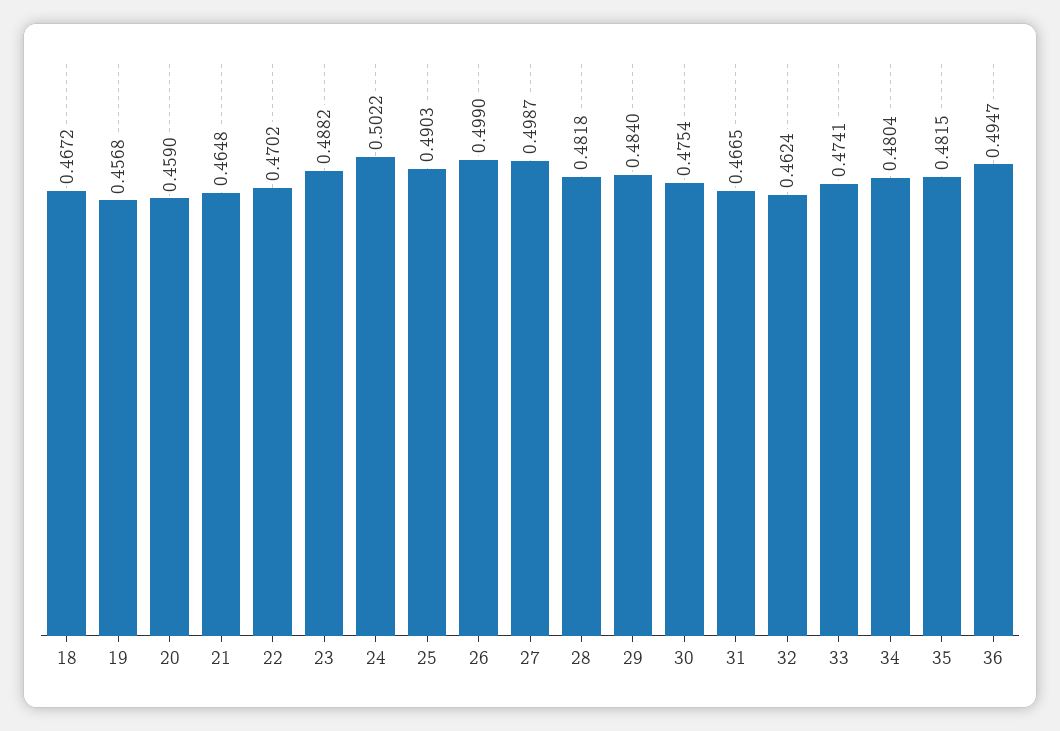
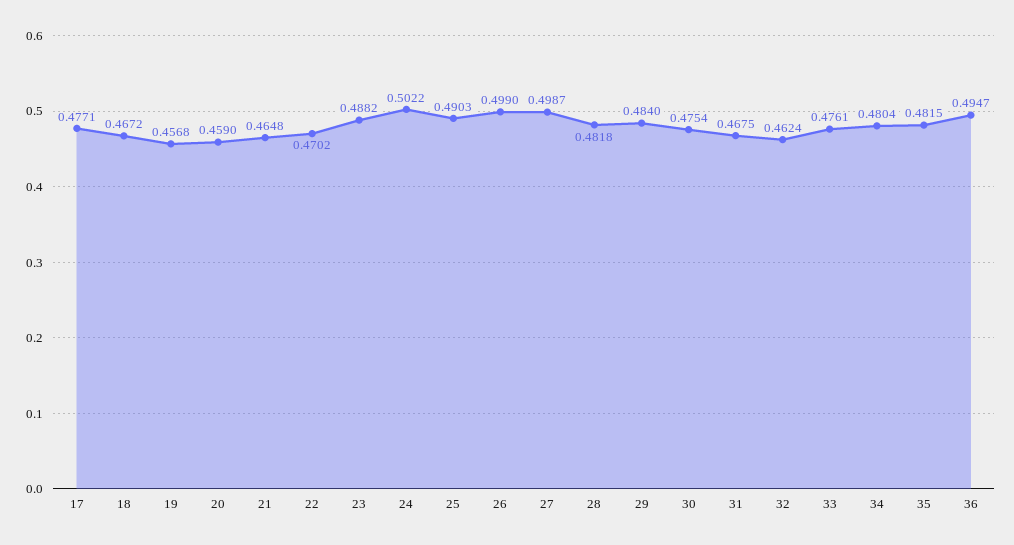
31: 0.4665 -> 0.4675
33: 0.4741 -> 0.4761
17: none -> 0.4771

